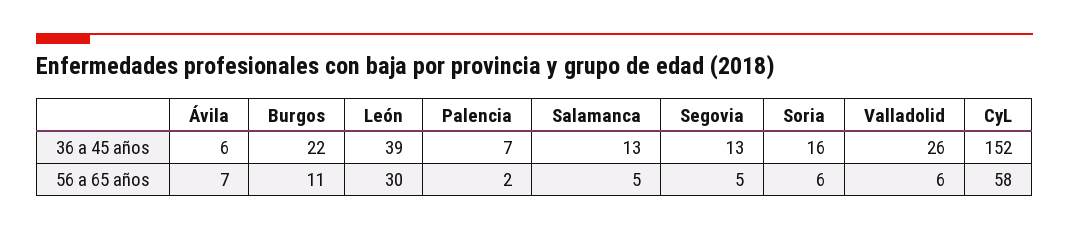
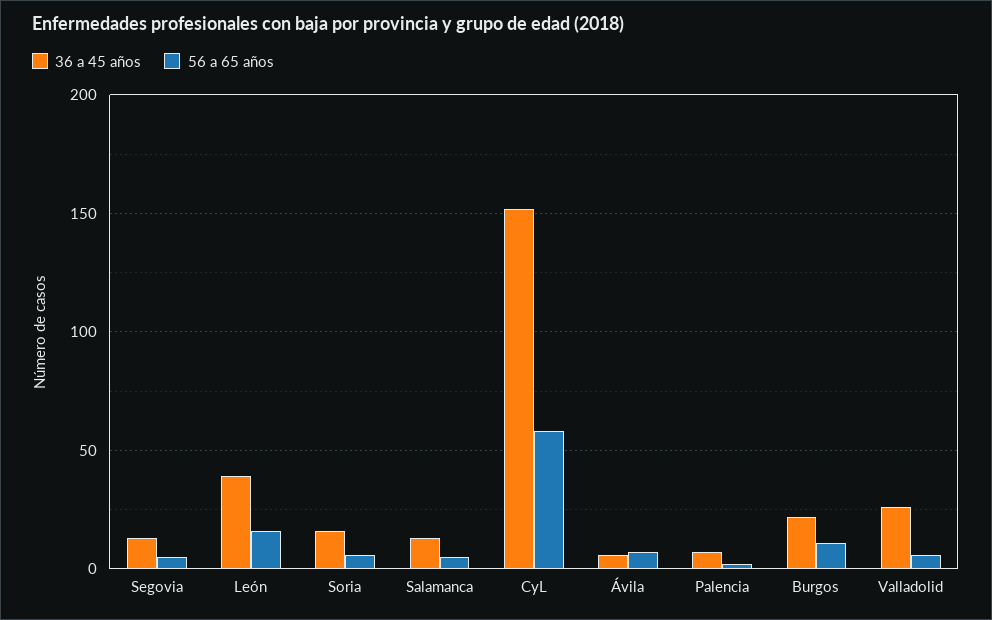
56 a 65 años, León: 30 -> 15

